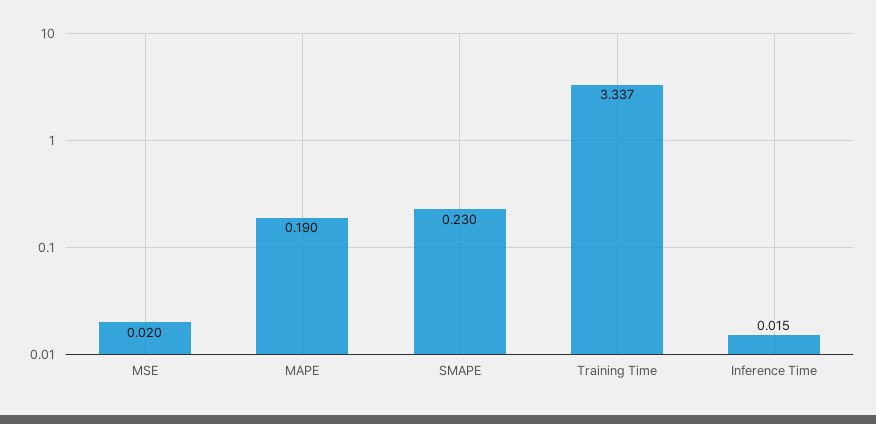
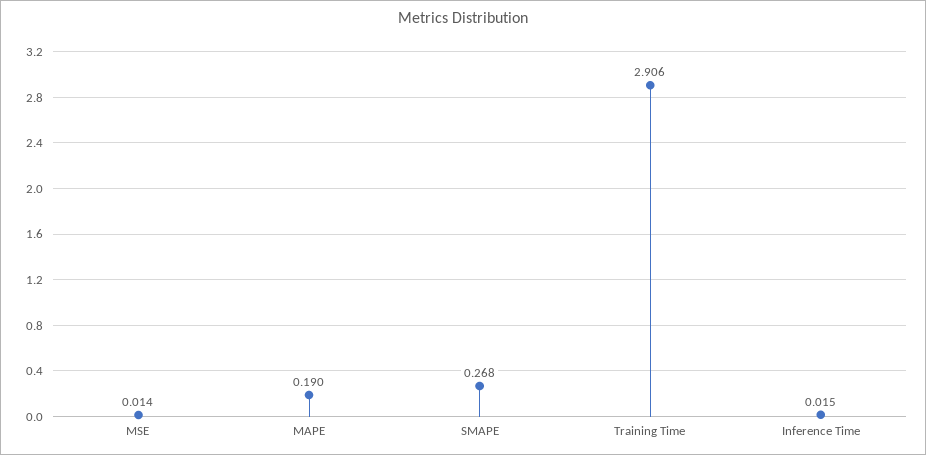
MSE: 0.02 -> 0.014
SMAPE: 0.23 -> 0.268
Training Time: 3.337 -> 2.906

